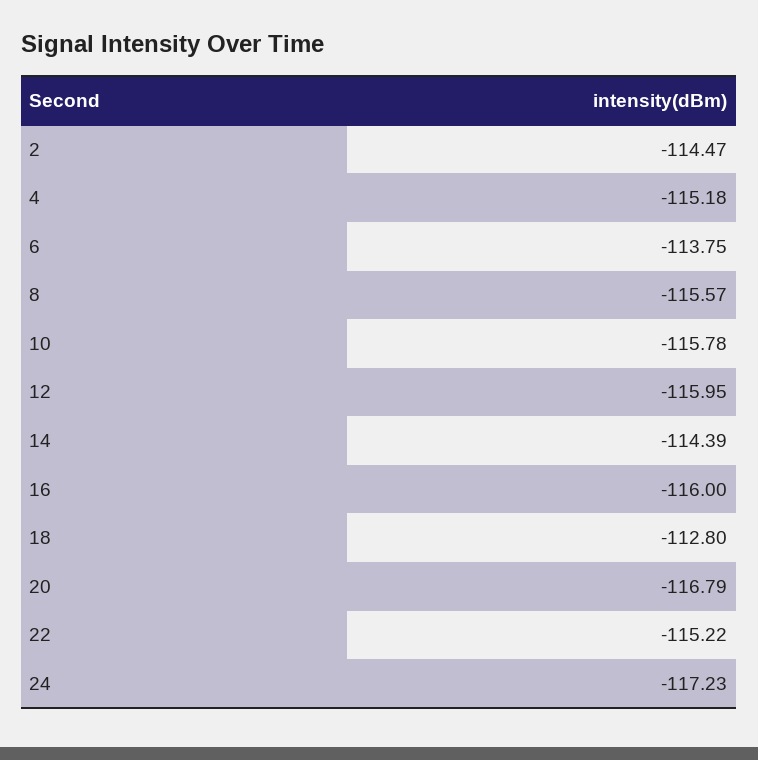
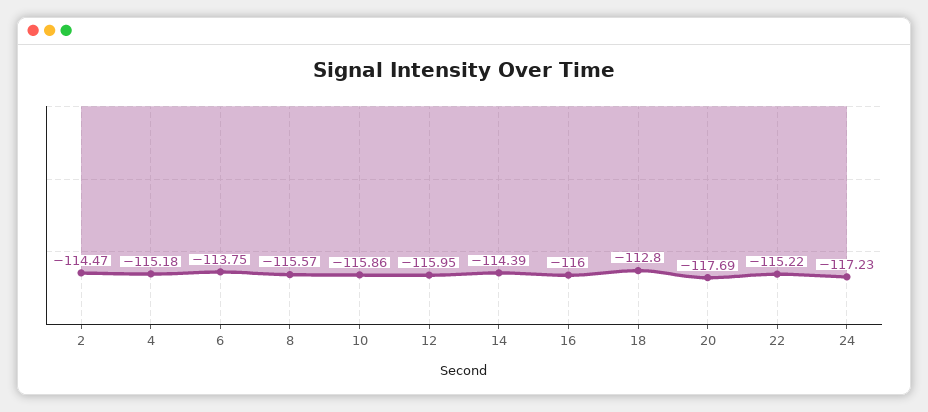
10: -115.78 -> -115.86
20: -116.79 -> -117.69

